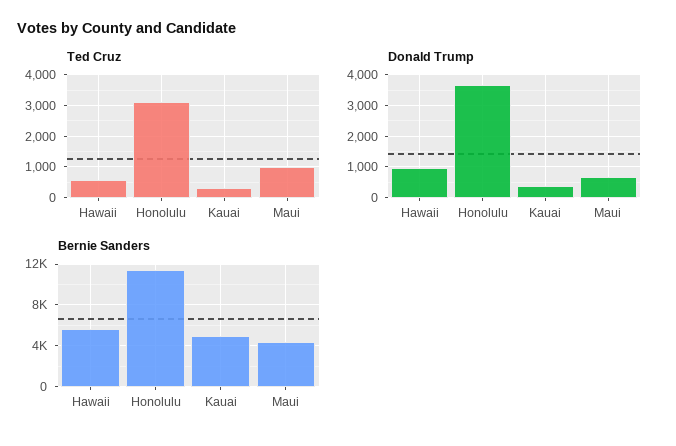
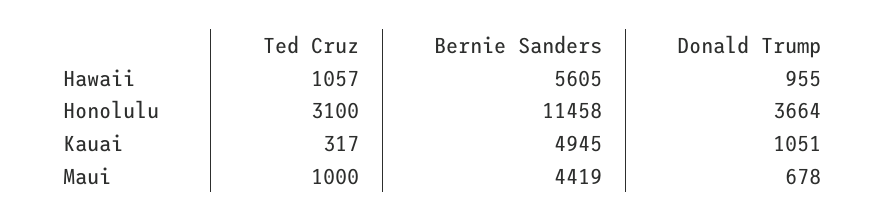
Ted Cruz, Hawaii: 600 -> 1057
Donald Trump, Kauai: 400 -> 1051

